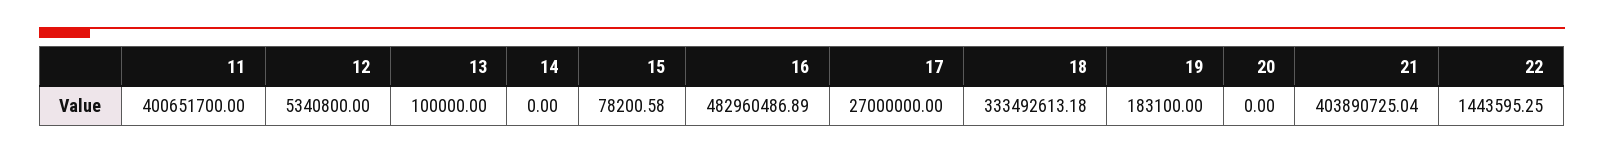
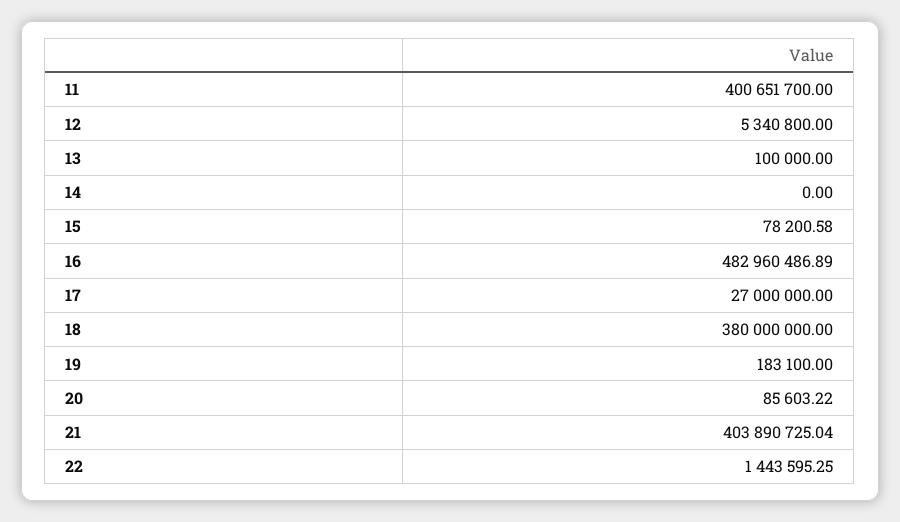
18: 333492613.18 -> 380000000
20: 0 -> 85603.22

